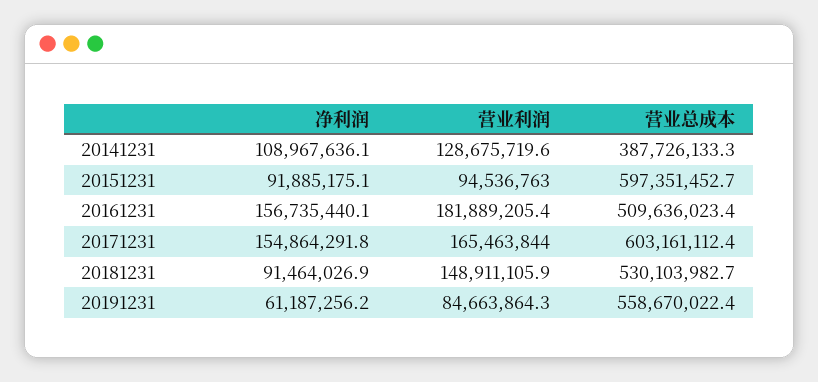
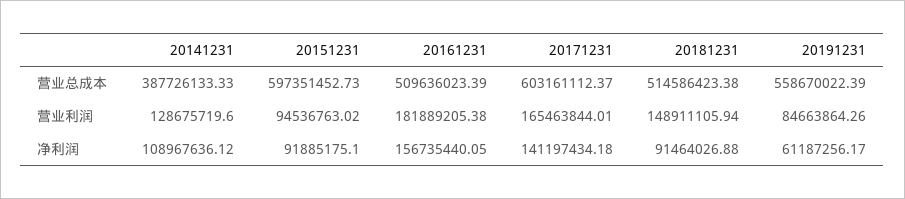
净利润, 20171231: 154864291.8 -> 141197434.18
营业总成本, 20181231: 530103982.7 -> 514586423.38

